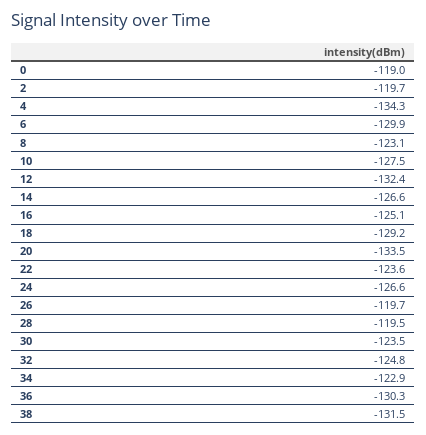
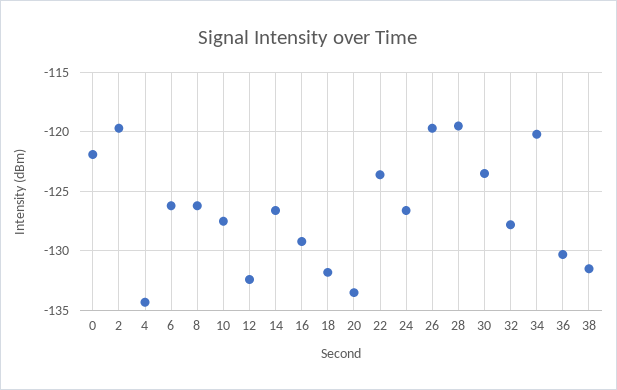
0: -119 -> -122
6: -129.9 -> -126
8: -123.1 -> -126
16: -125.1 -> -129
18: -129.2 -> -132
32: -124.8 -> -128
34: -122.9 -> -120

